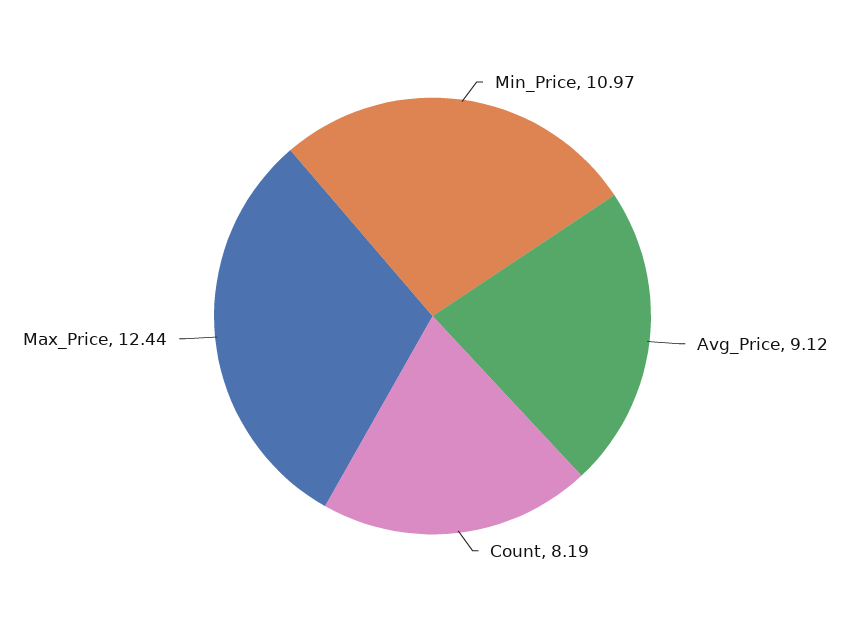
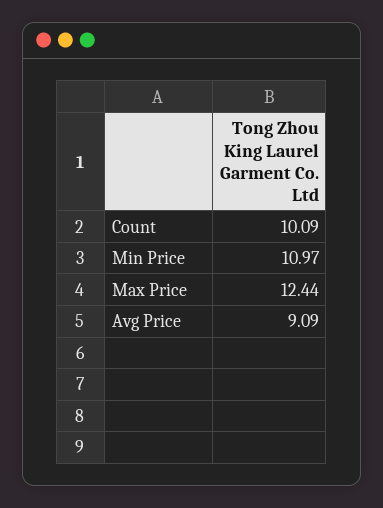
Avg_Price: 9.12 -> 9.09
Count: 8.19 -> 10.09

